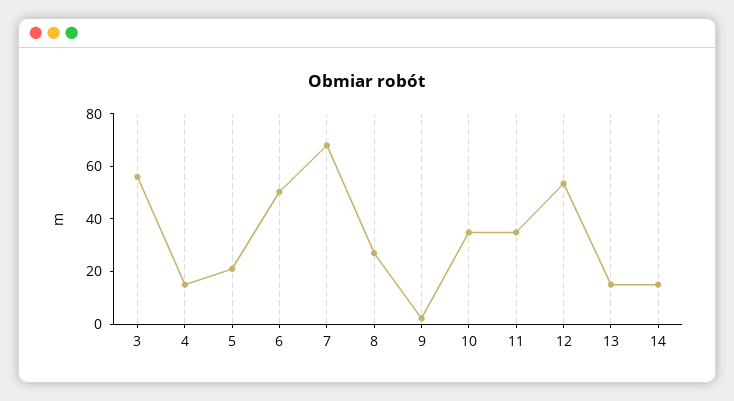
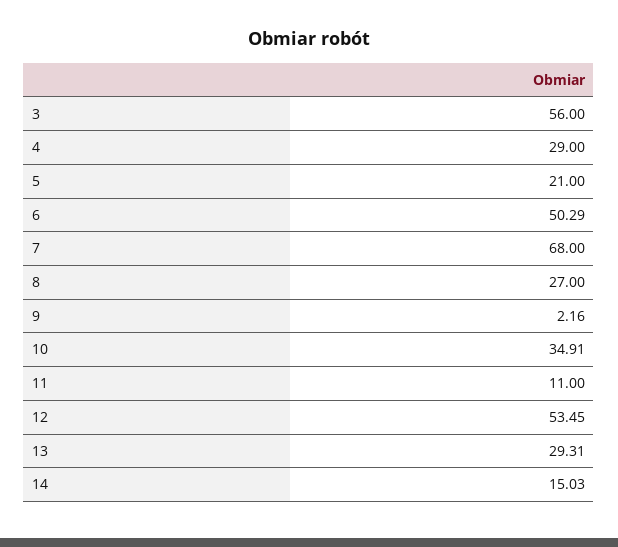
4: 15 -> 29
11: 35 -> 11
13: 15 -> 29.31

